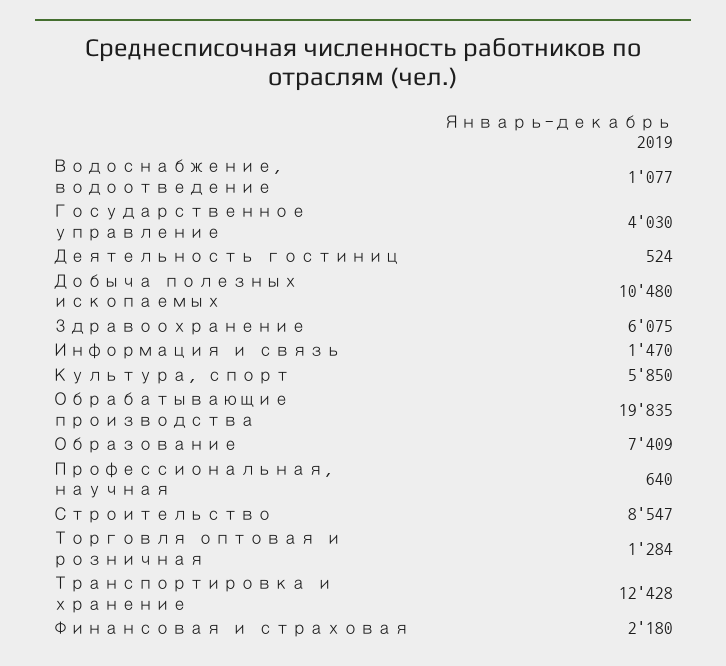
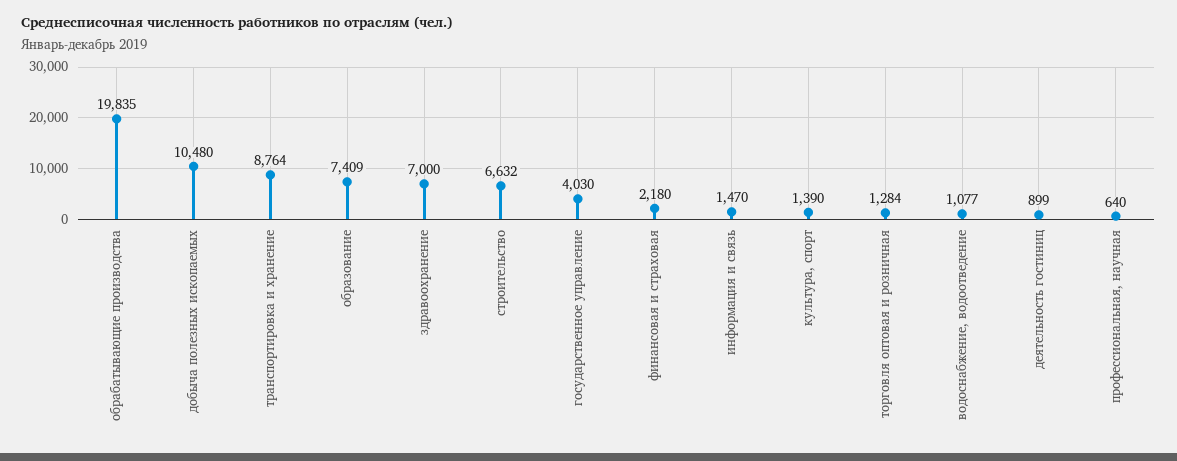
Деятельность гостиниц: 524 -> 899
Здравоохранение: 6075 -> 7000
Культура, спорт: 5850 -> 1390
Строительство: 8547 -> 6632
Транспортировка и хранение: 12428 -> 8764

